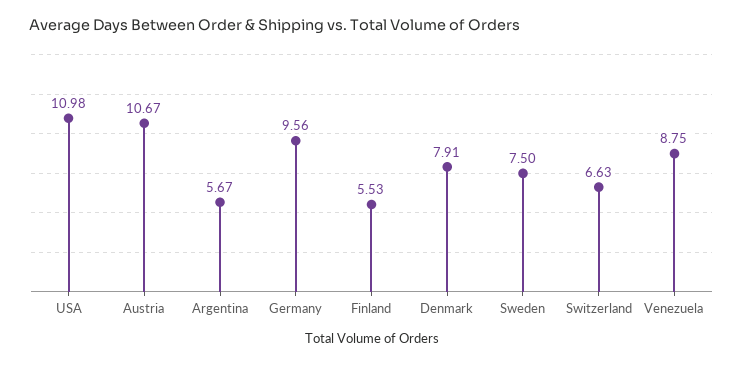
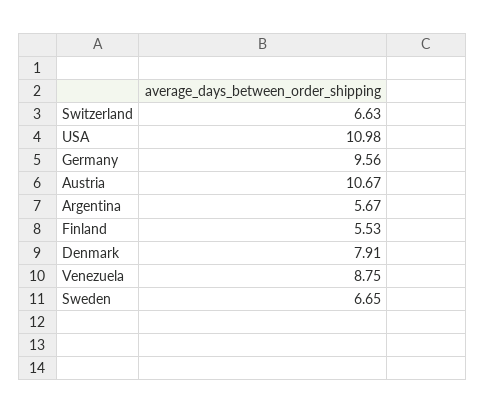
Sweden: 7.5 -> 6.65

